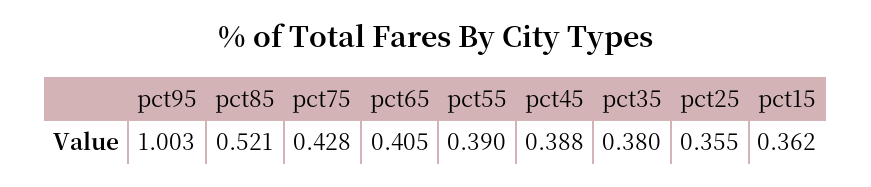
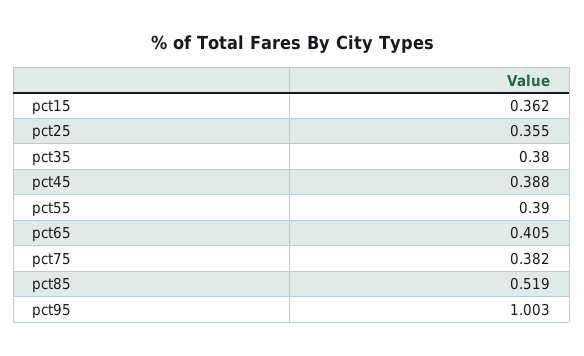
pct85: 0.521 -> 0.519
pct75: 0.428 -> 0.382

